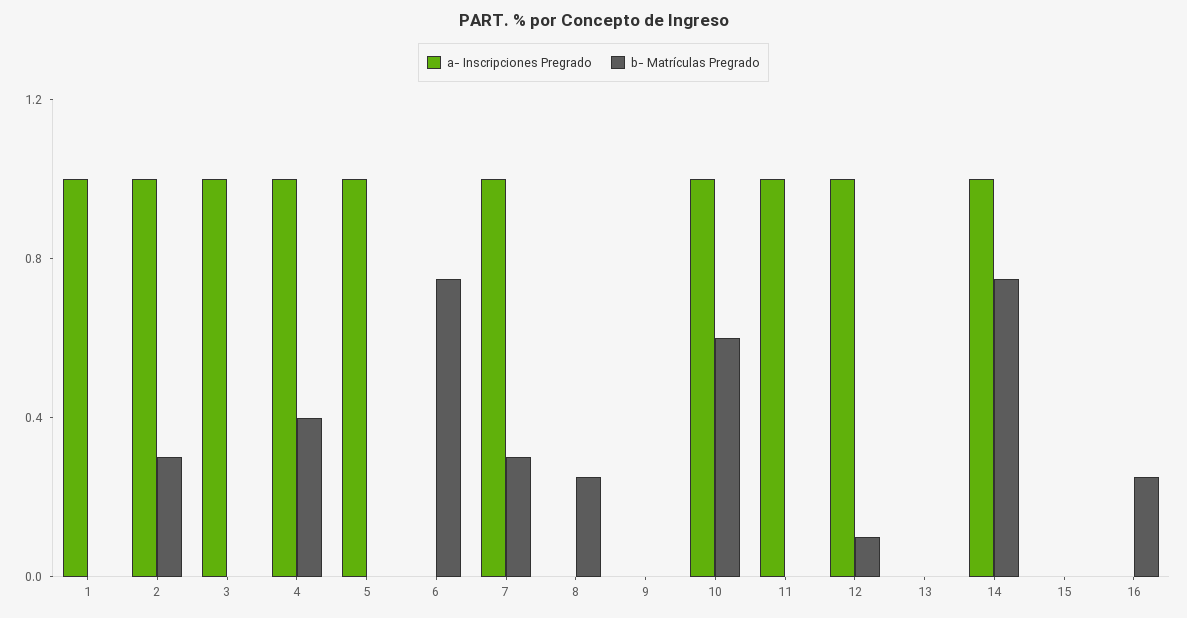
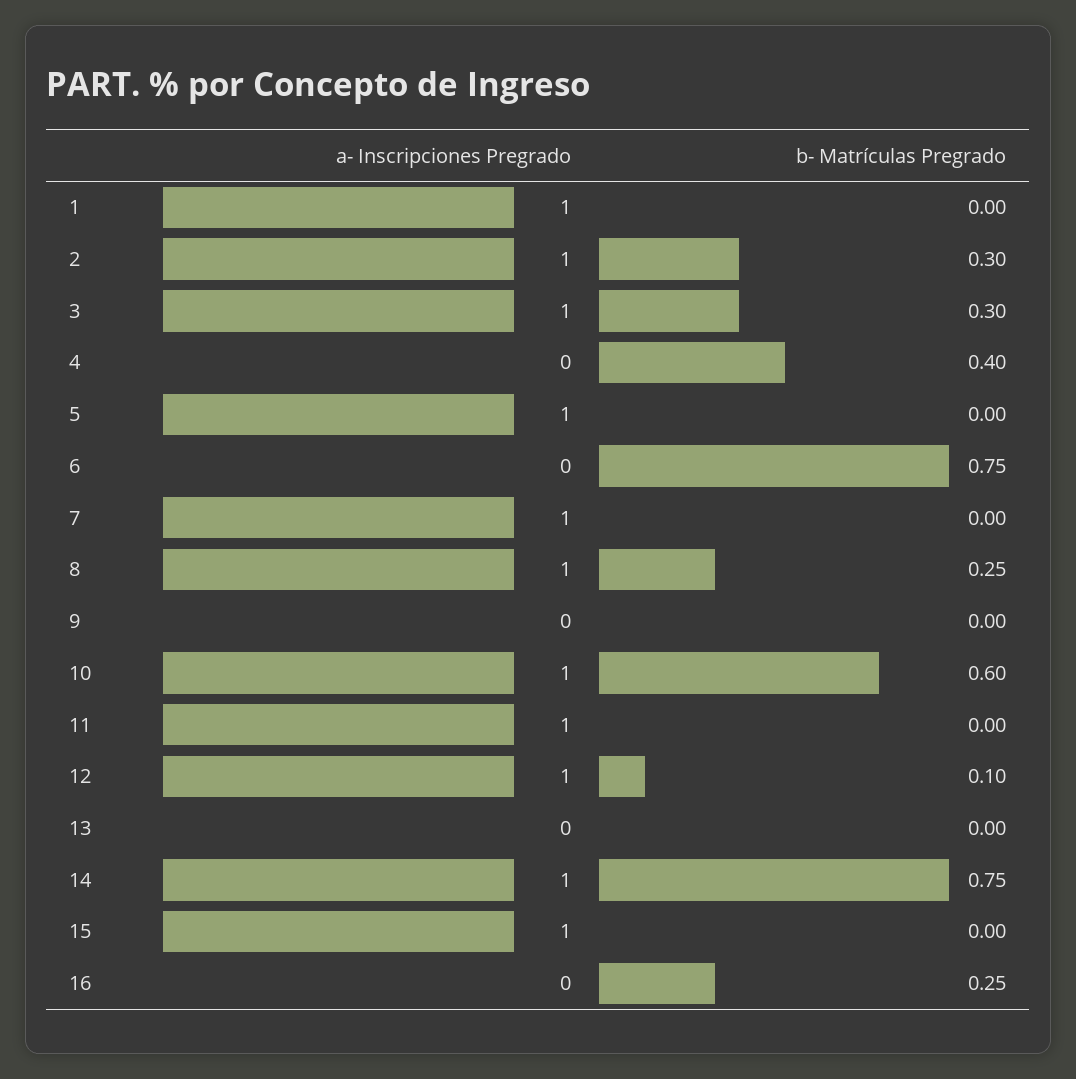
b- Matrículas Pregrado, 3: 0 -> 0.3
a- Inscripciones Pregrado, 4: 1 -> 0
b- Matrículas Pregrado, 7: 0.3 -> 0
a- Inscripciones Pregrado, 8: 0 -> 1
a- Inscripciones Pregrado, 15: 0 -> 1

